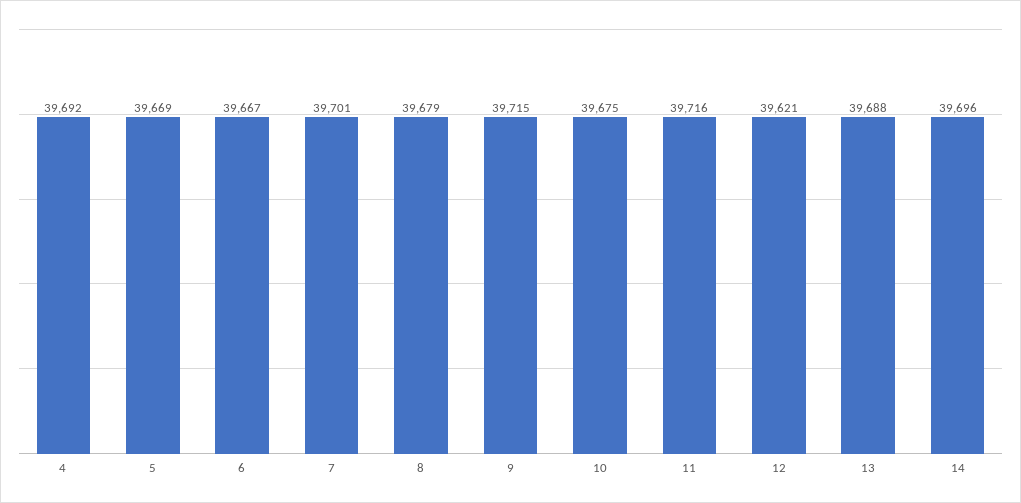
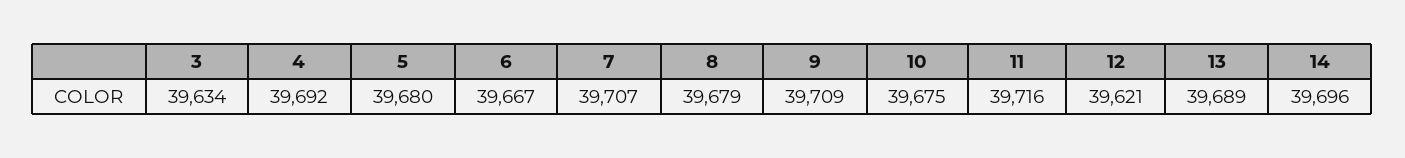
5: 39669 -> 39680
7: 39701 -> 39707
9: 39715 -> 39709
13: 39688 -> 39689
3: none -> 39634

